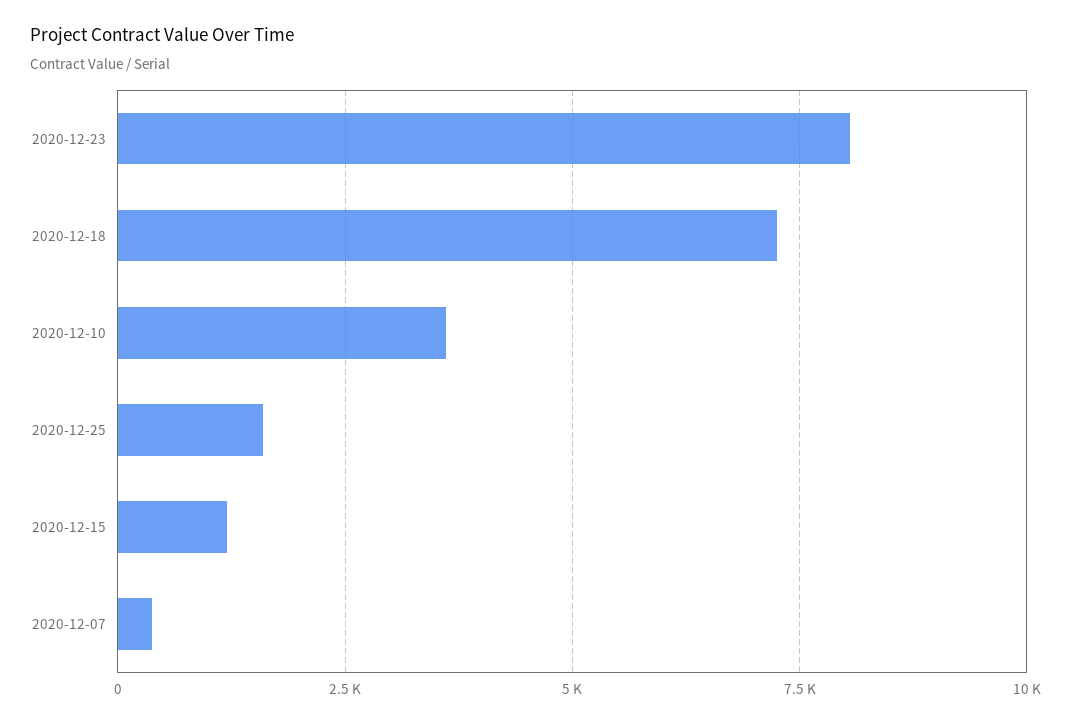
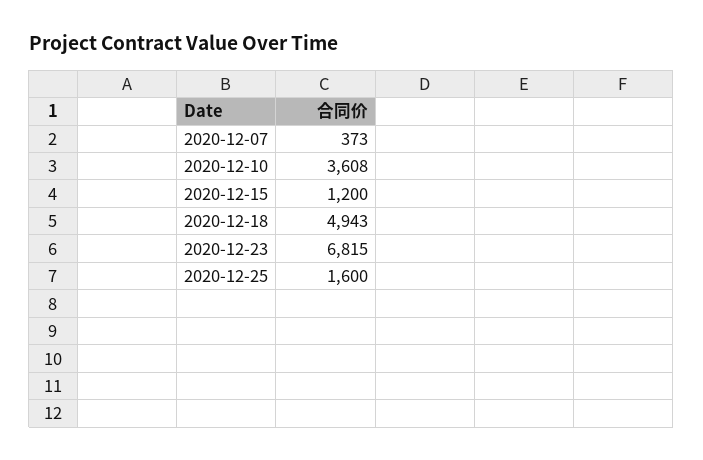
2020-12-23: 8000 -> 6815
2020-12-18: 7250 -> 4943

